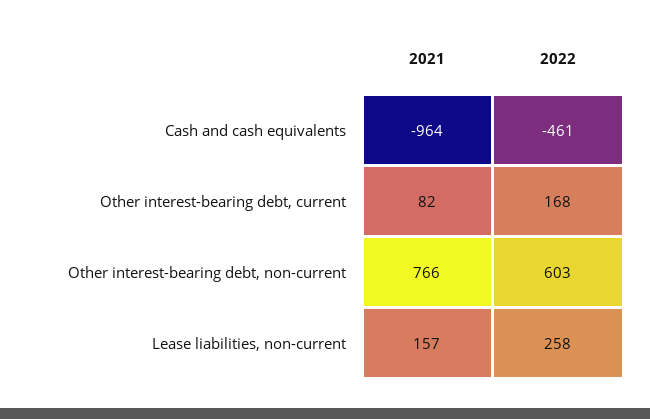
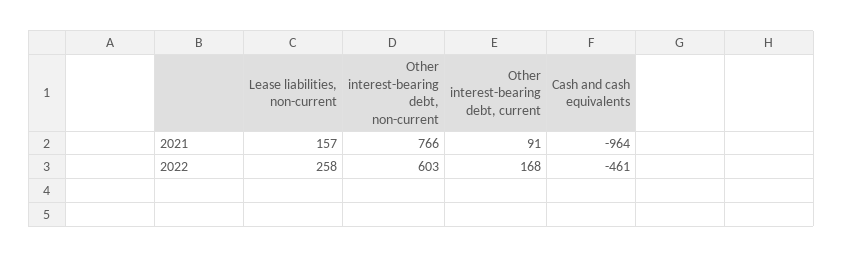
2021, Other interest-bearing debt, current: 82 -> 91

